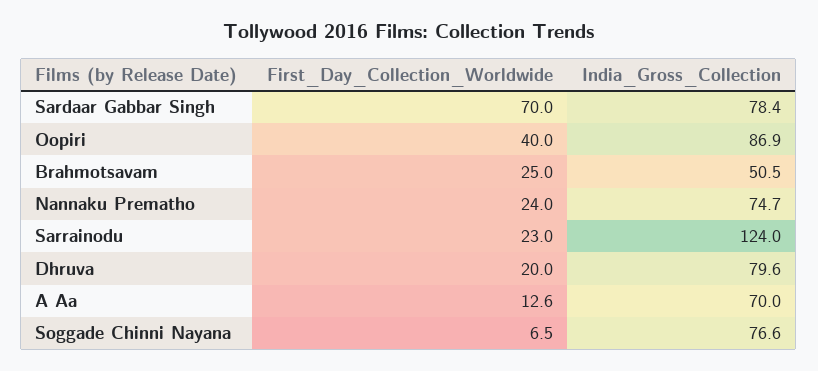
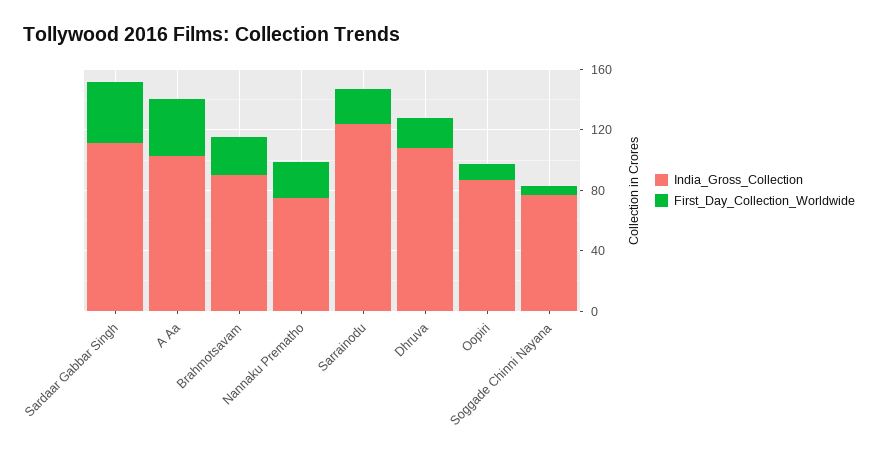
First_Day_Collection_Worldwide, Sardaar Gabbar Singh: 70 -> 40
India_Gross_Collection, Sardaar Gabbar Singh: 78.4 -> 110
First_Day_Collection_Worldwide, Oopiri: 40 -> 10
India_Gross_Collection, Brahmotsavam: 50.5 -> 90
India_Gross_Collection, Dhruva: 79.6 -> 110
First_Day_Collection_Worldwide, A Aa: 12.6 -> 40
India_Gross_Collection, A Aa: 70 -> 100

